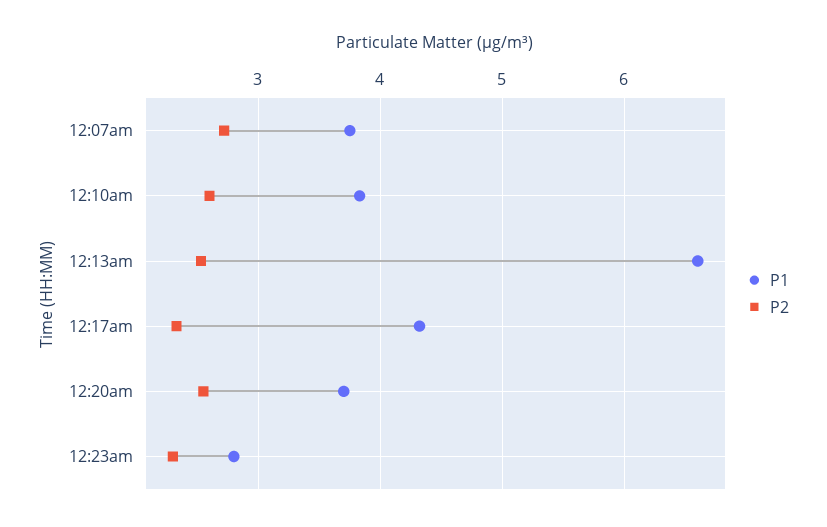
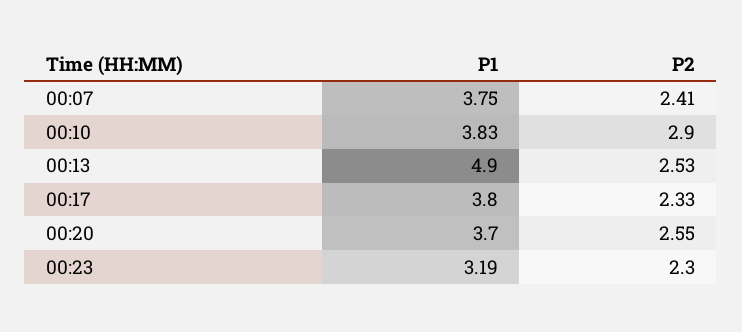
P2, 12:07am: 2.7 -> 2.41
P2, 12:10am: 2.6 -> 2.9
P1, 12:13am: 6.6 -> 4.9
P1, 12:17am: 4.3 -> 3.8
P1, 12:23am: 2.8 -> 3.19

